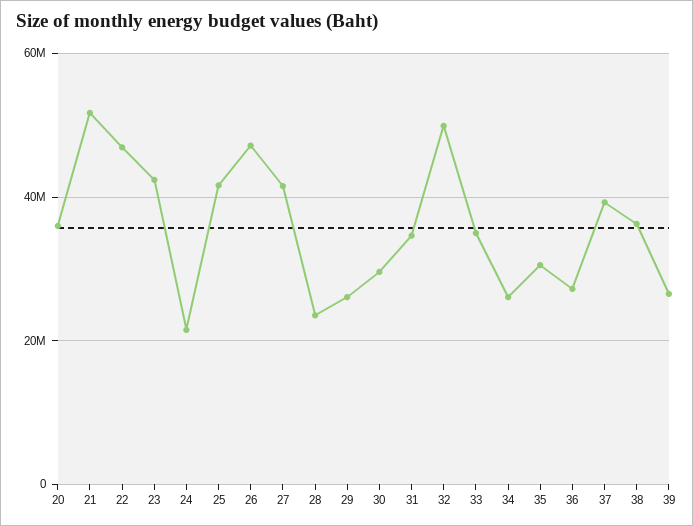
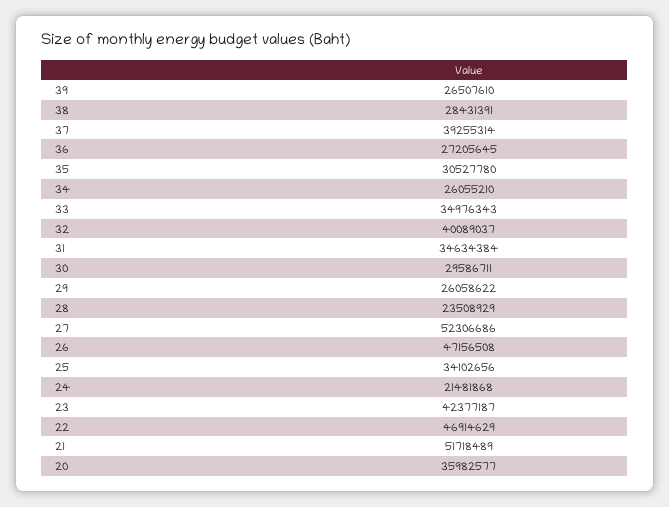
25: 42000000 -> 34102656
27: 42000000 -> 52306686
32: 50000000 -> 40089037
38: 36000000 -> 28431391

